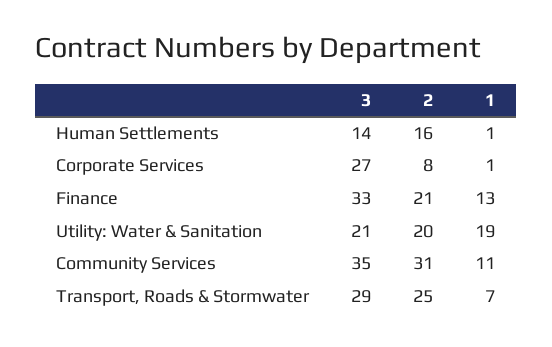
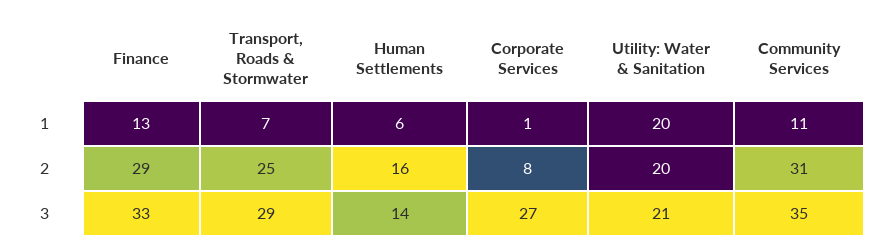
1, Human Settlements: 1 -> 6
2, Finance: 21 -> 29
1, Utility: Water & Sanitation: 19 -> 20

